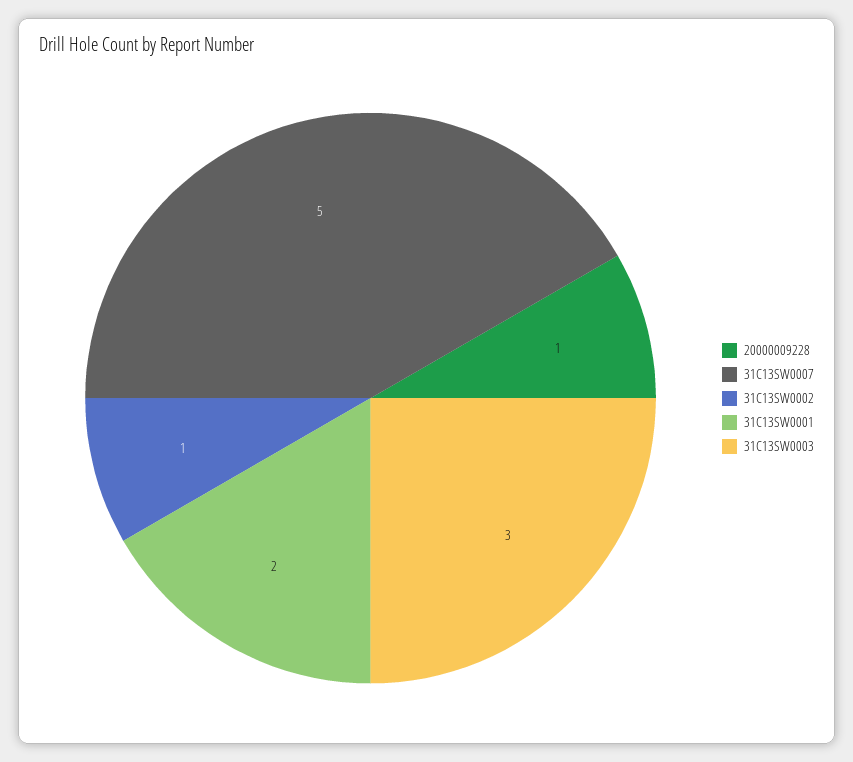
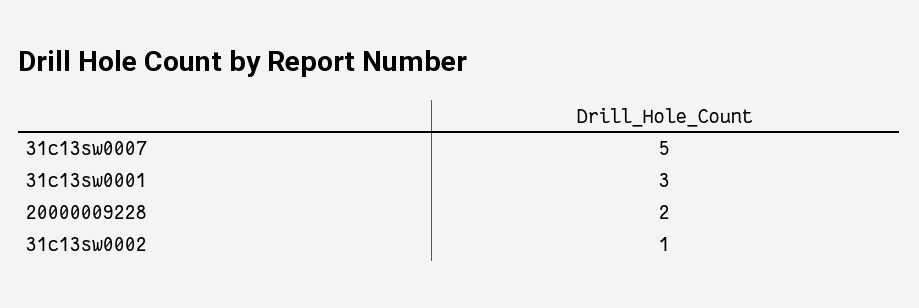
20000009228: 1 -> 2
31C13SW0001: 2 -> 3
31C13SW0003: 3 -> none

